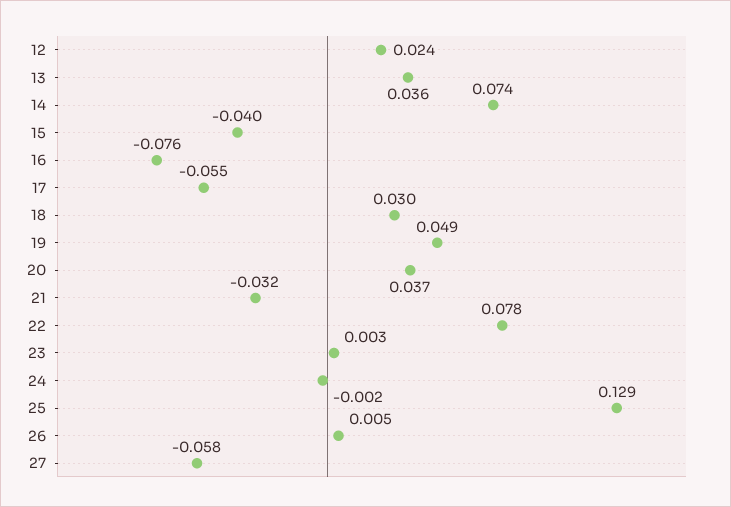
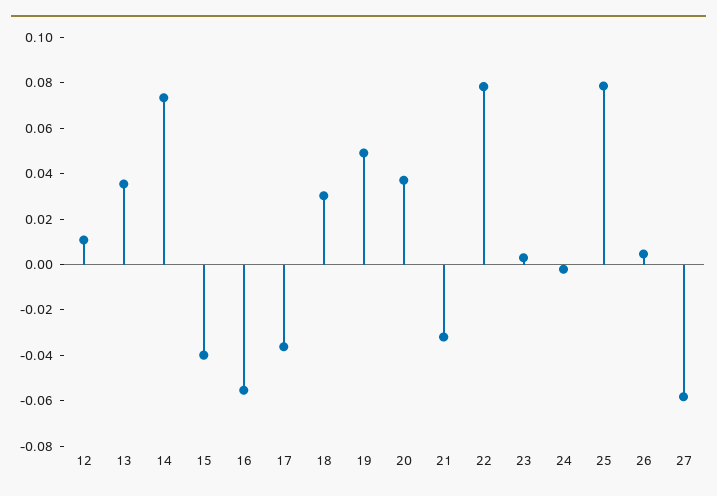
12: 0.024 -> 0.01
16: -0.076 -> -0.055
17: -0.055 -> -0.035
25: 0.129 -> 0.08

